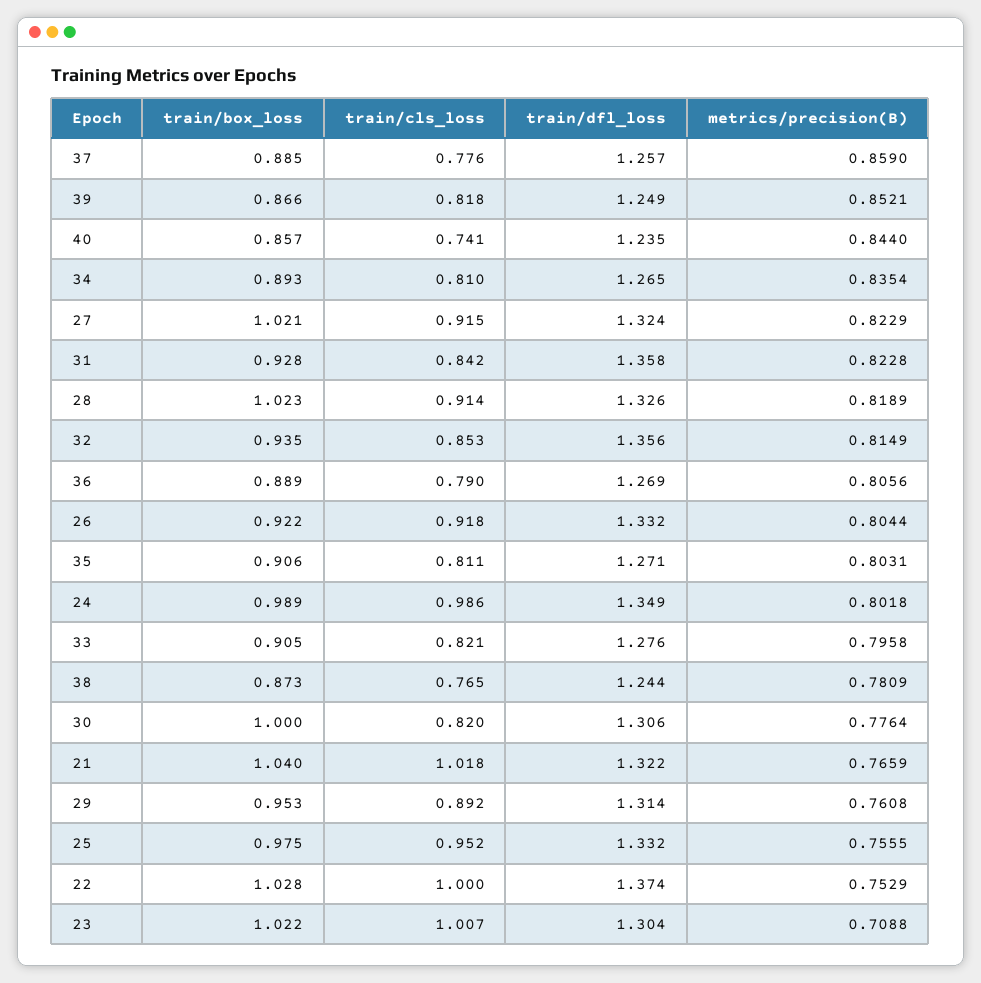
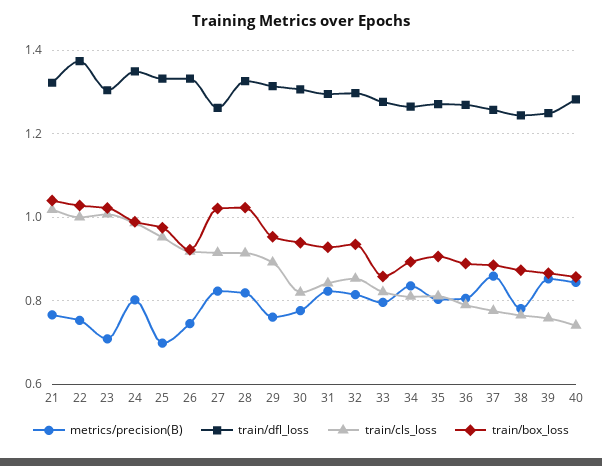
train/cls_loss, 39: 0.818 -> 0.76
train/dfl_loss, 40: 1.235 -> 1.28
train/dfl_loss, 27: 1.324 -> 1.26
train/dfl_loss, 31: 1.358 -> 1.3
train/dfl_loss, 32: 1.356 -> 1.3
metrics/precision(B), 26: 0.8044 -> 0.74
train/box_loss, 33: 0.905 -> 0.86
train/box_loss, 30: 1 -> 0.94
metrics/precision(B), 25: 0.7555 -> 0.7

